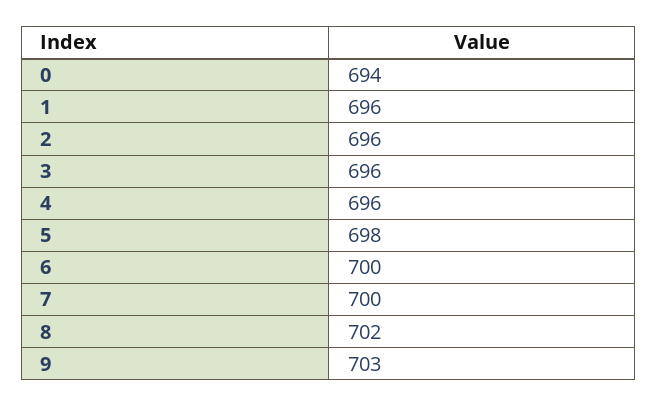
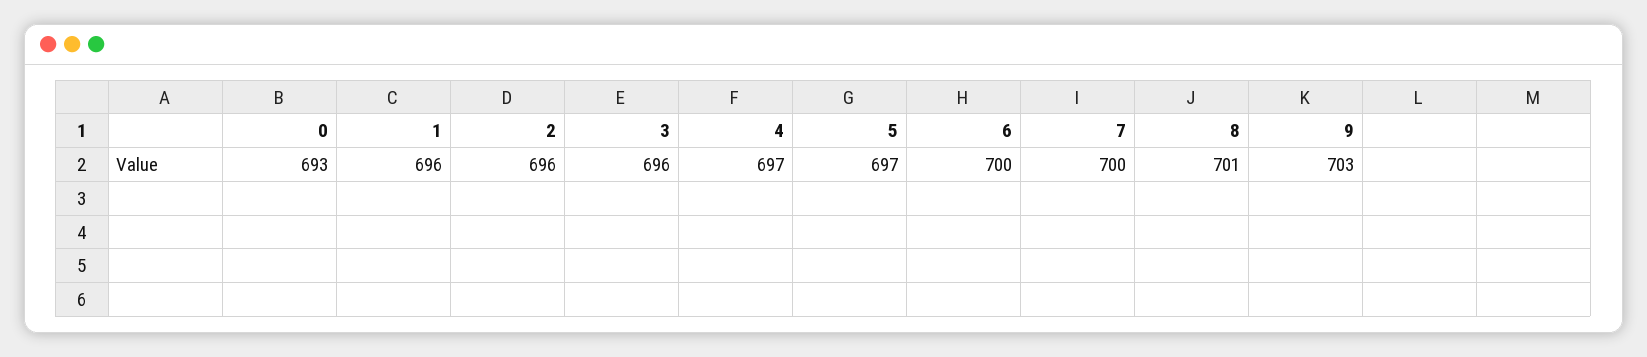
0: 694 -> 693
4: 696 -> 697
5: 698 -> 697
8: 702 -> 701

